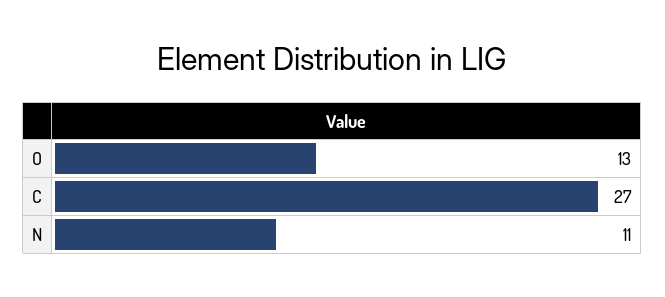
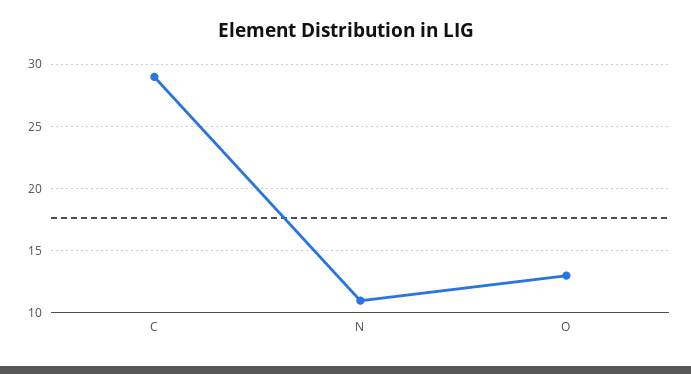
C: 27 -> 29

